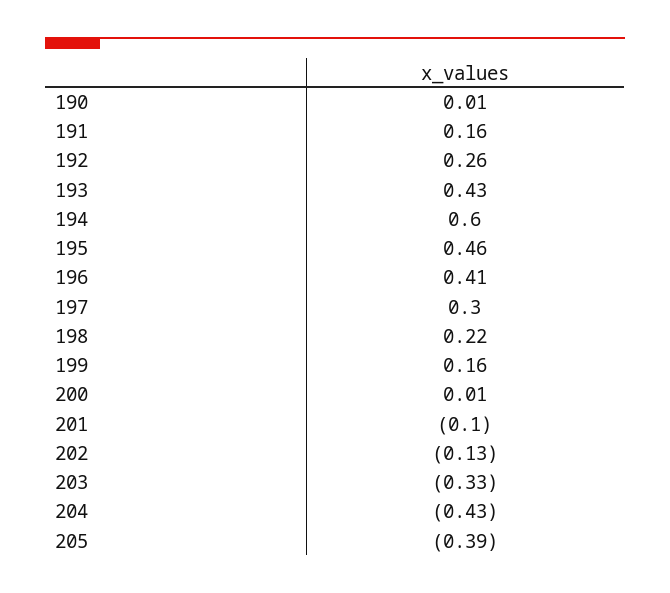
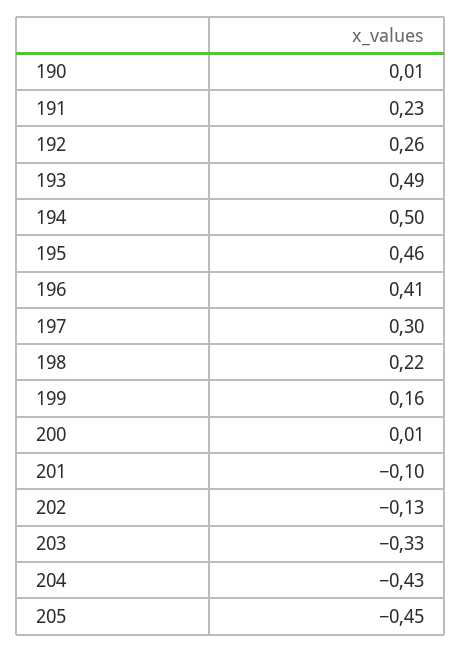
191: 0.16 -> 0.23
193: 0.43 -> 0.49
194: 0.6 -> 0.5
205: -0.39 -> -0.45

